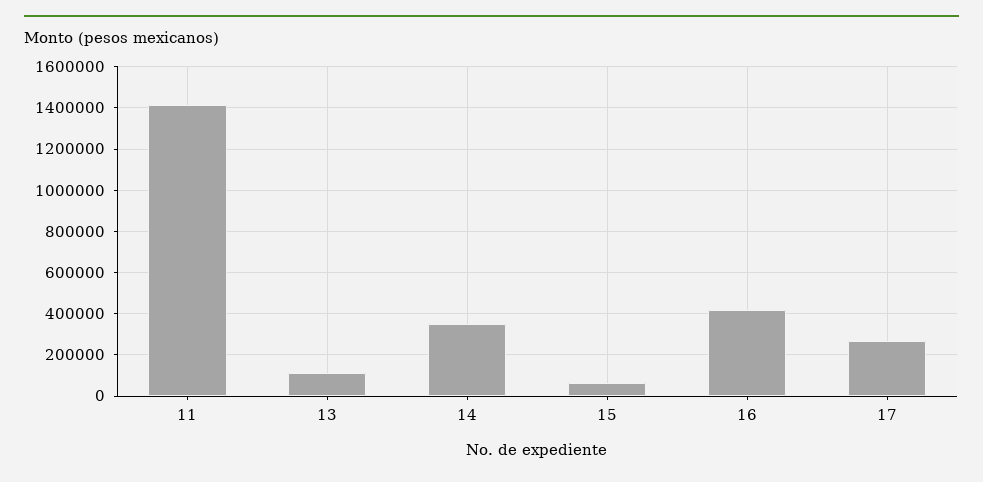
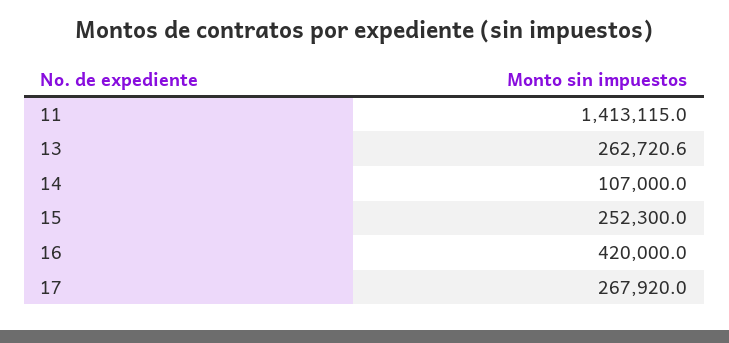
13: 100000 -> 262720.6
14: 350000 -> 107000
15: 50000 -> 252300

